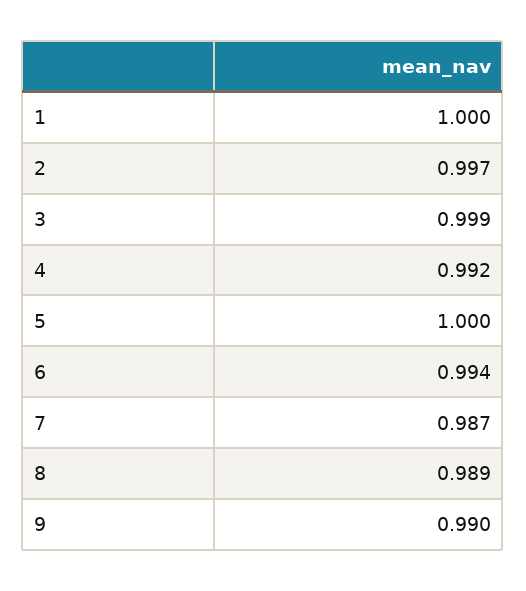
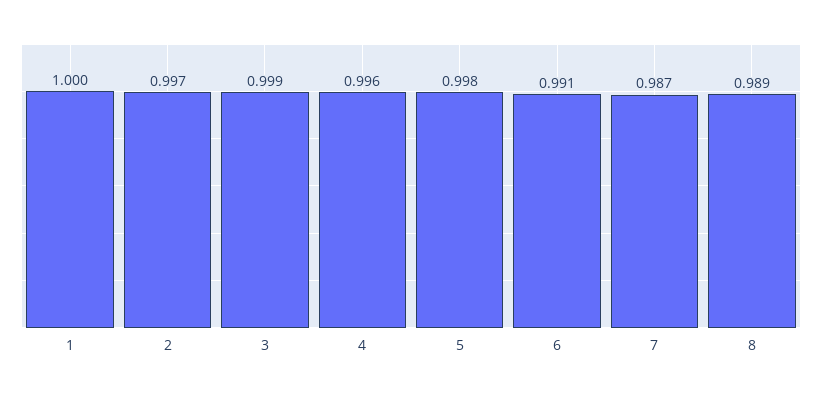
4: 0.992 -> 0.996
5: 1 -> 0.998
6: 0.994 -> 0.991
9: 0.99 -> none

